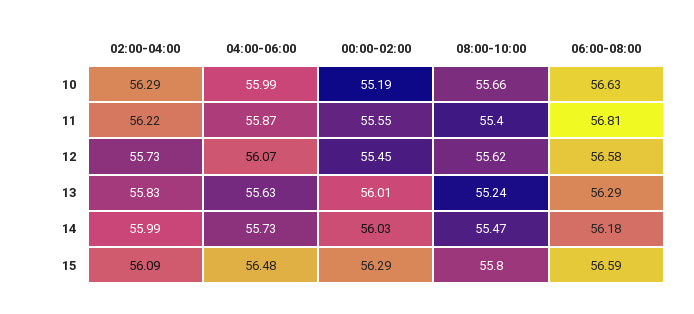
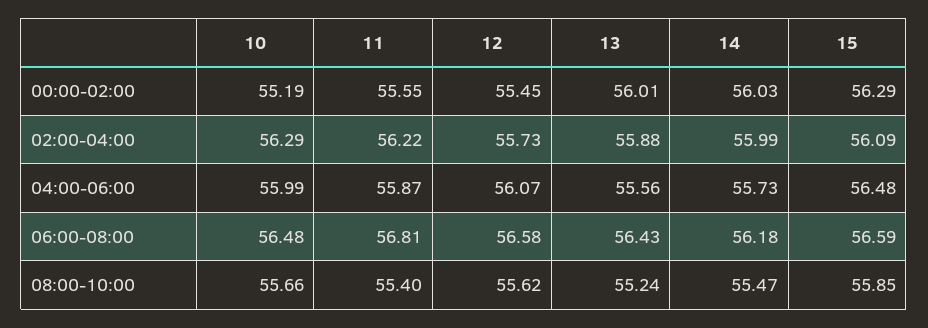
06:00-08:00, 10: 56.63 -> 56.48
02:00-04:00, 13: 55.83 -> 55.88
04:00-06:00, 13: 55.63 -> 55.56
06:00-08:00, 13: 56.29 -> 56.43
08:00-10:00, 15: 55.8 -> 55.85

